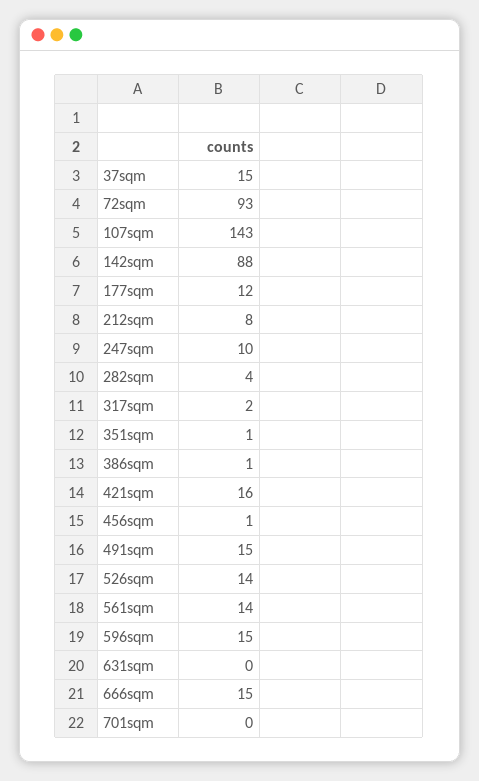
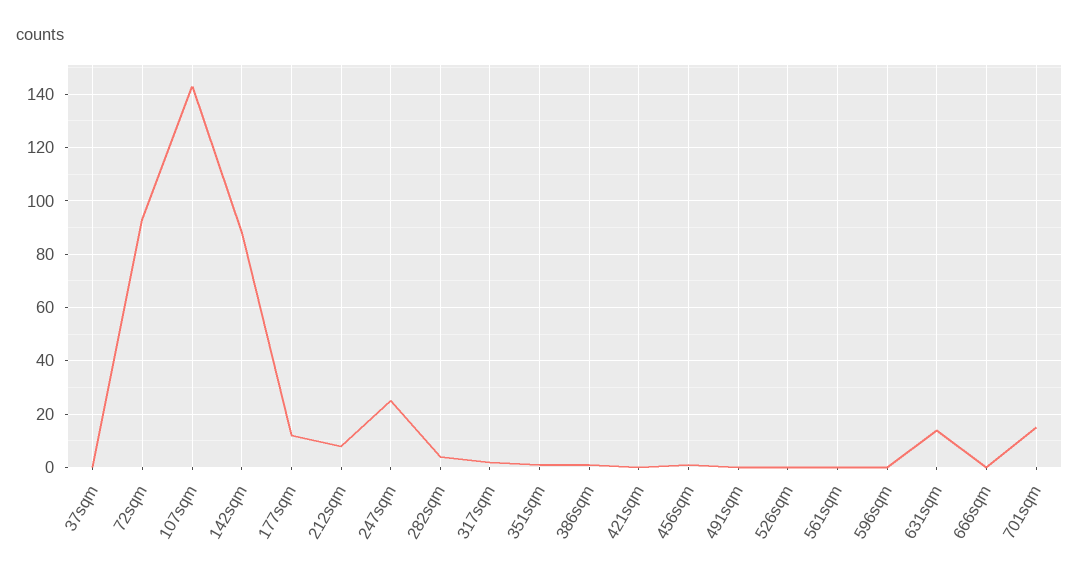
37sqm: 15 -> 0
247sqm: 10 -> 25
421sqm: 16 -> 0
491sqm: 15 -> 0
526sqm: 14 -> 0
561sqm: 14 -> 0
596sqm: 15 -> 0
631sqm: 0 -> 15
666sqm: 15 -> 0
701sqm: 0 -> 15

